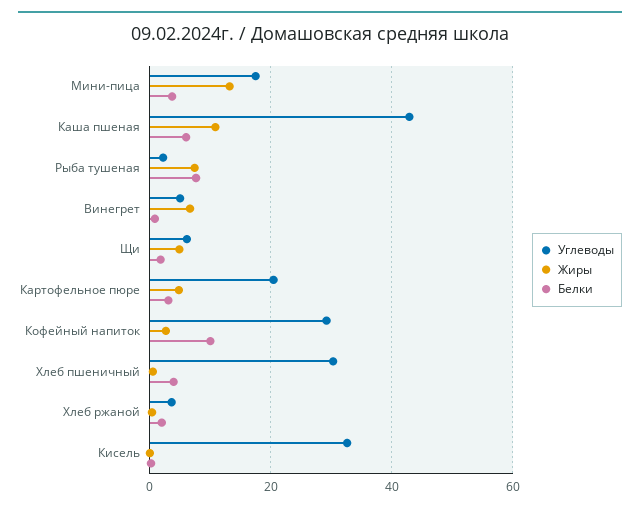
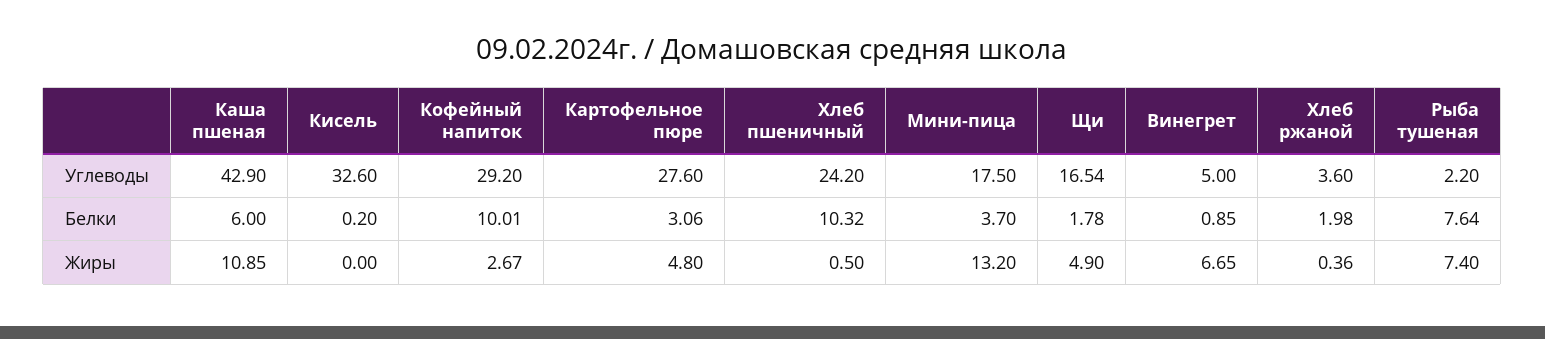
Углеводы, Щи: 6 -> 16.54
Углеводы, Картофельное пюре: 20 -> 27.6
Углеводы, Хлеб пшеничный: 30 -> 24.2
Белки, Хлеб пшеничный: 4 -> 10.32

